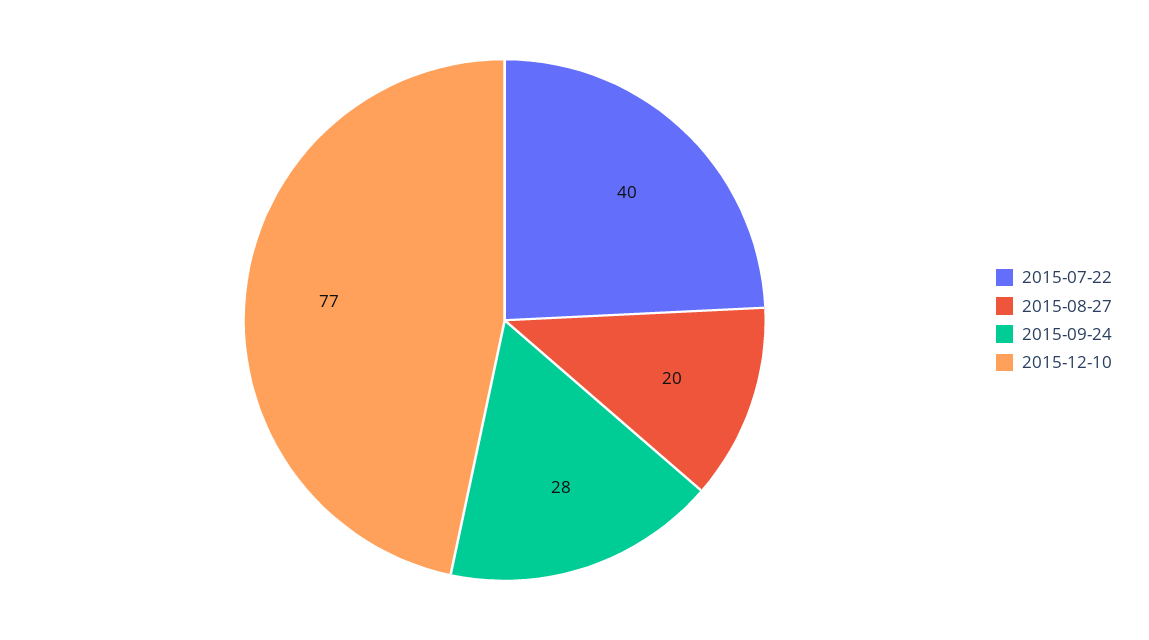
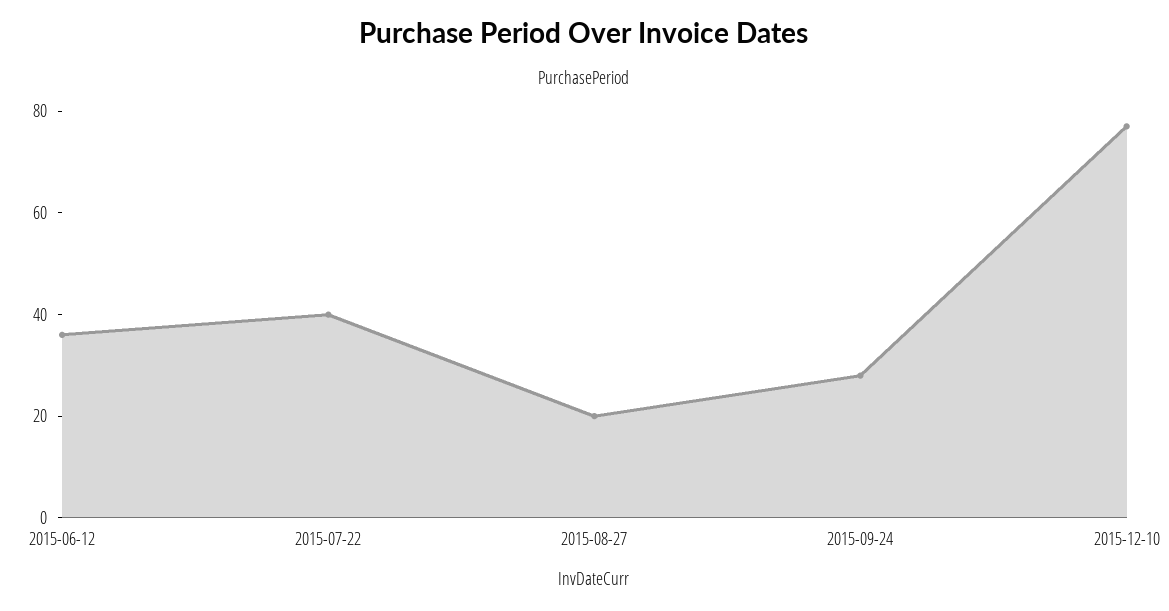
2015-06-12: none -> 35

